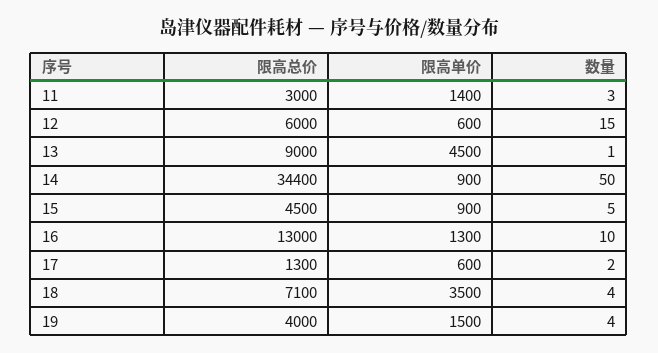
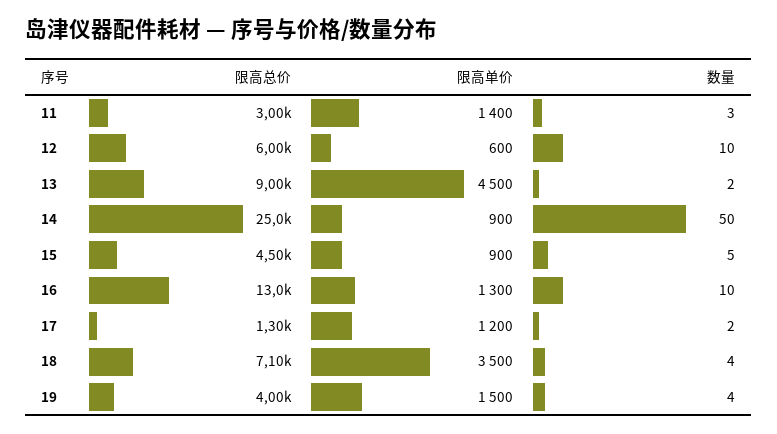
数量, 12: 15 -> 10
数量, 13: 1 -> 2
限高总价, 14: 34400 -> 25000
限高单价, 17: 600 -> 1200

